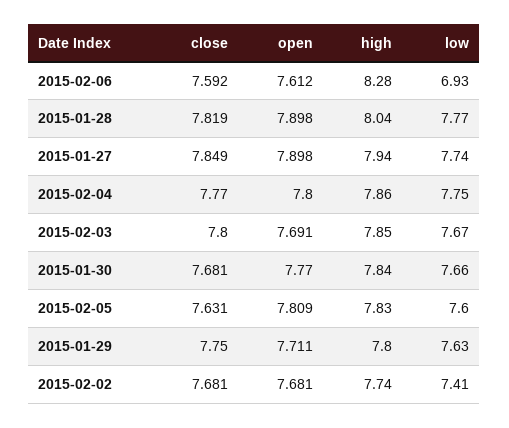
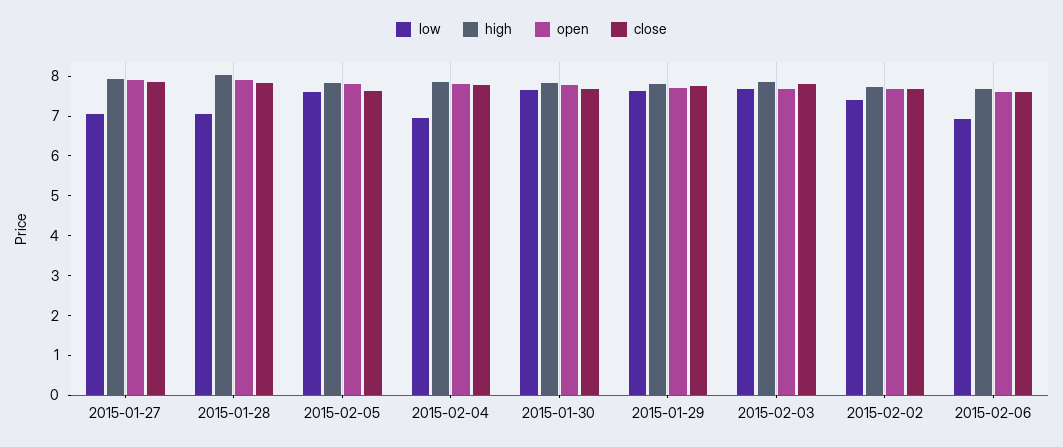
high, 2015-02-06: 8.28 -> 7.75
low, 2015-01-28: 7.77 -> 7
low, 2015-01-27: 7.74 -> 7
low, 2015-02-04: 7.75 -> 7

